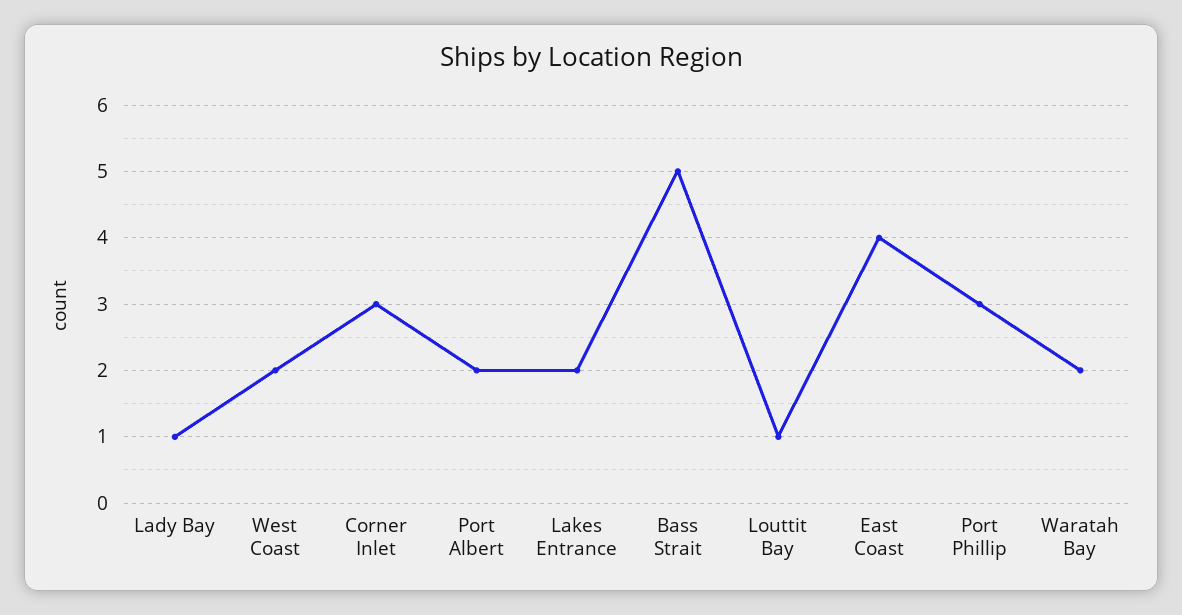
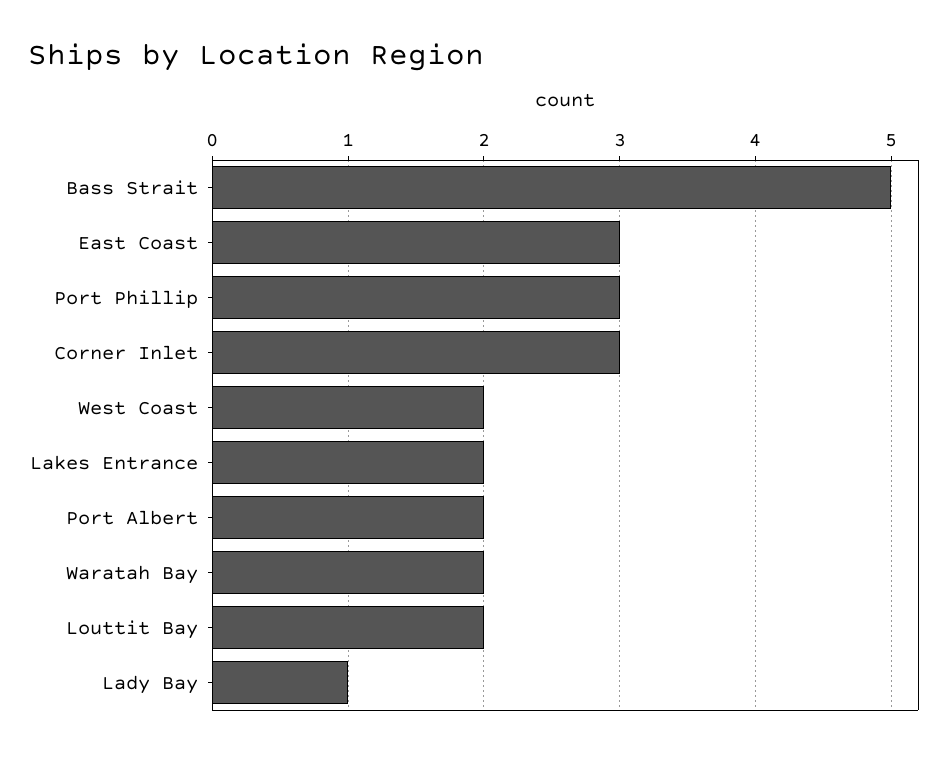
Louttit Bay: 1 -> 2
East Coast: 4 -> 3

